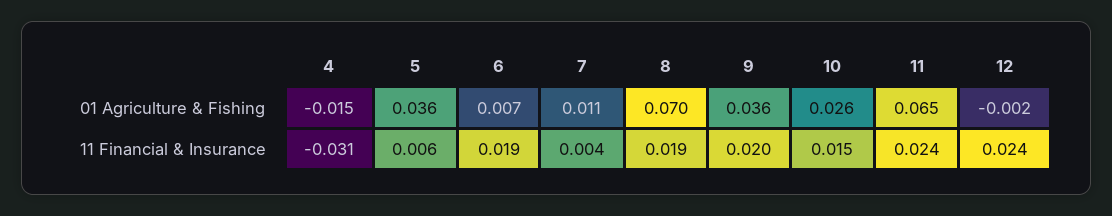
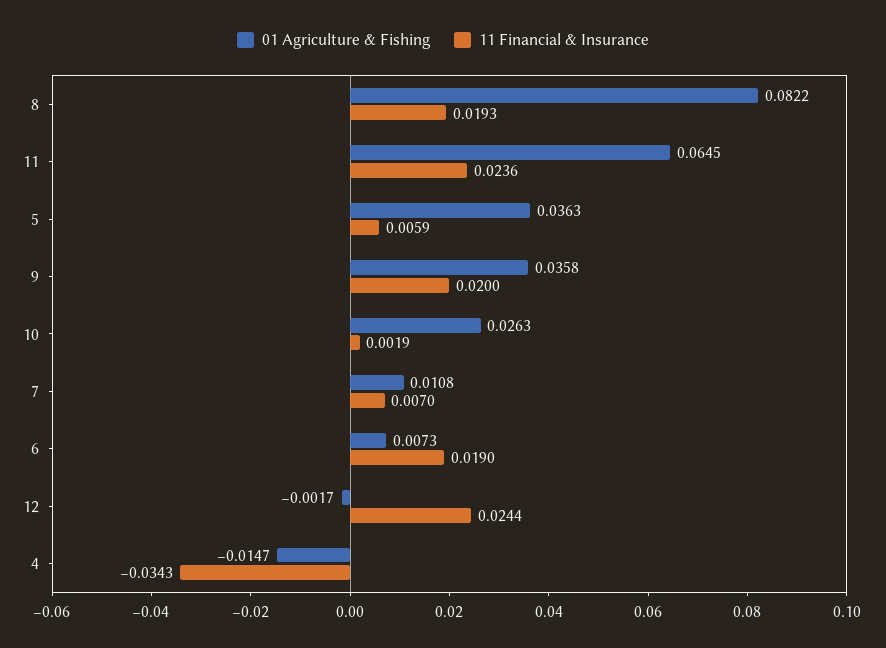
01 Agriculture & Fishing, 8: 0.07 -> 0.0822
11 Financial & Insurance, 4: -0.031 -> -0.0343
11 Financial & Insurance, 7: 0.004 -> 0.007
11 Financial & Insurance, 10: 0.015 -> 0.0019

